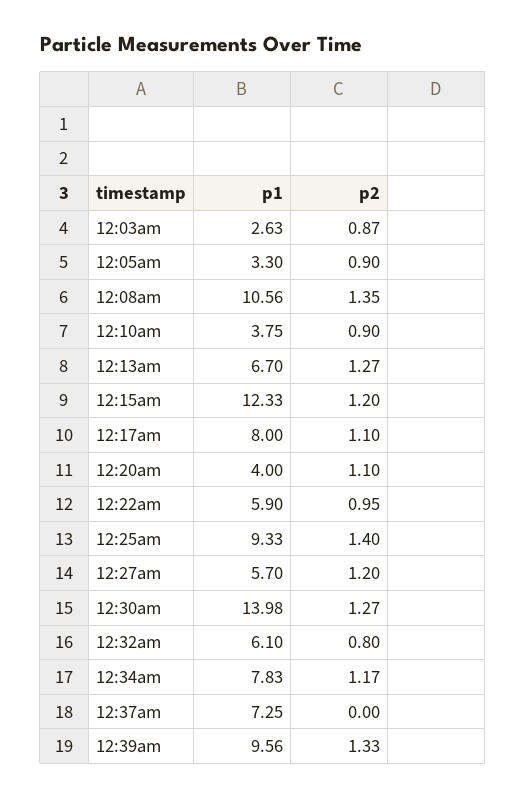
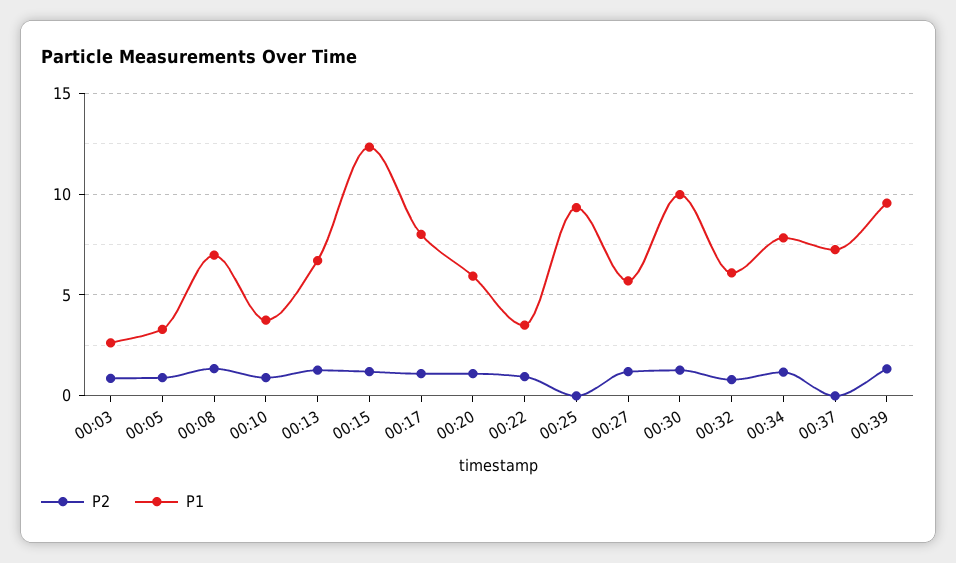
p1, 12:08am: 10.56 -> 7
p1, 12:20am: 4 -> 6
p1, 12:22am: 5.9 -> 3.5
p2, 12:25am: 1.4 -> 0
p1, 12:30am: 13.98 -> 10

